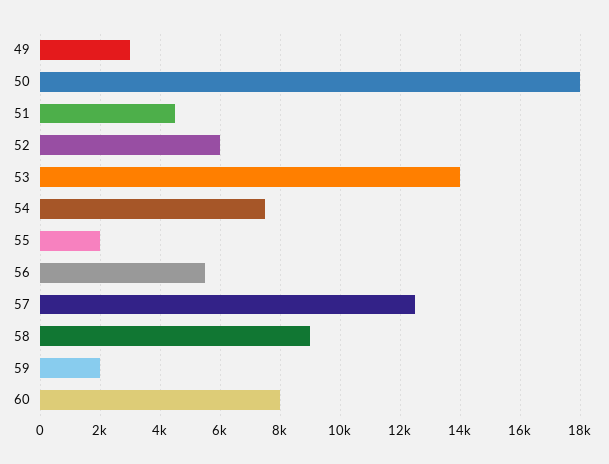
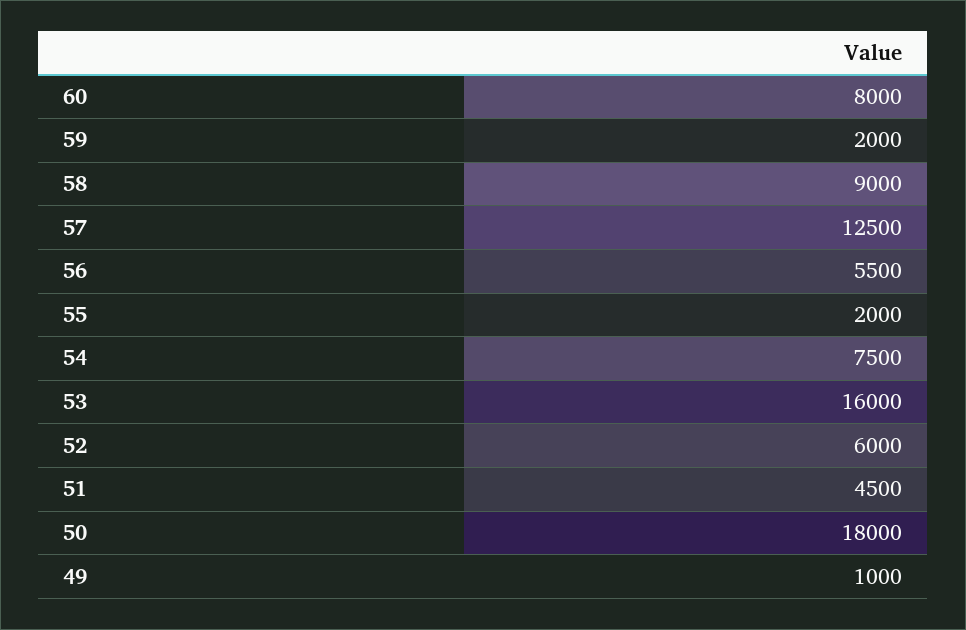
49: 3000 -> 1000
53: 14000 -> 16000

